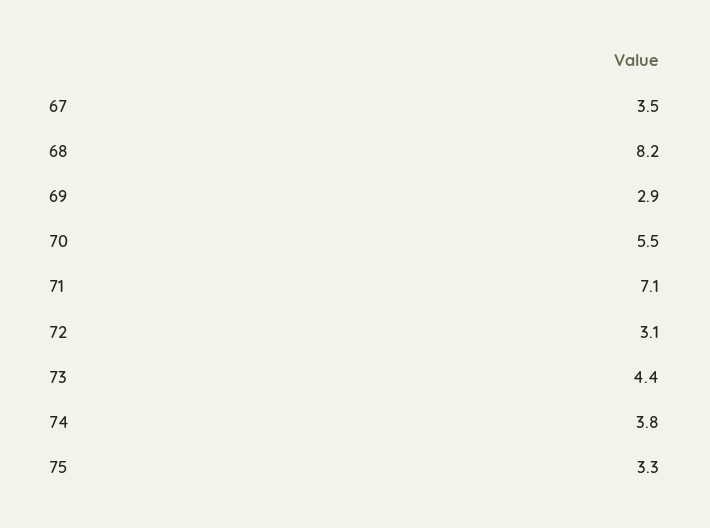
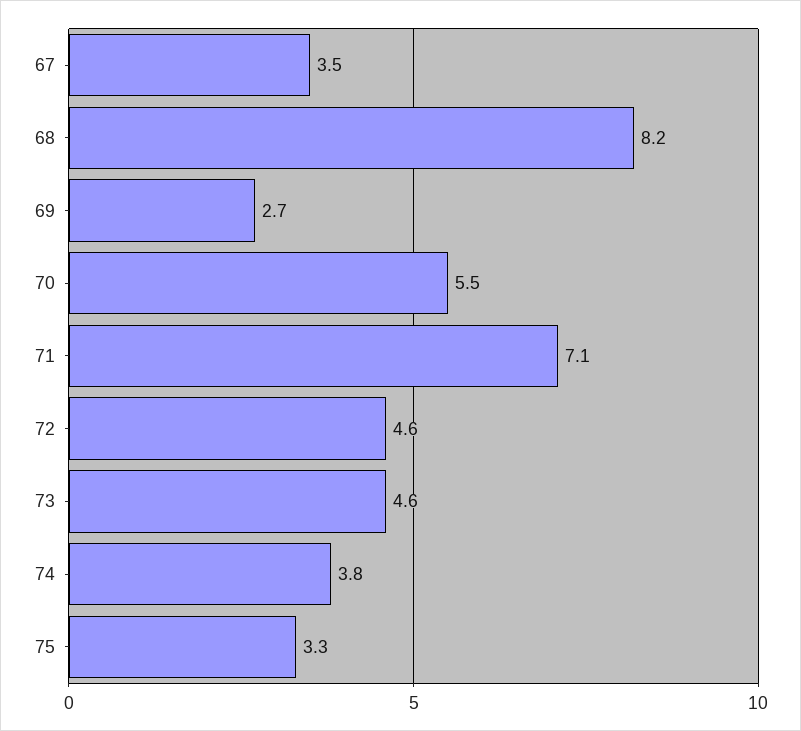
69: 2.9 -> 2.7
72: 3.1 -> 4.6
73: 4.4 -> 4.6

